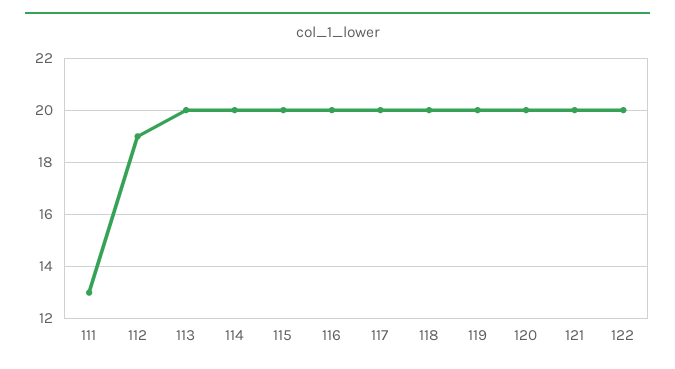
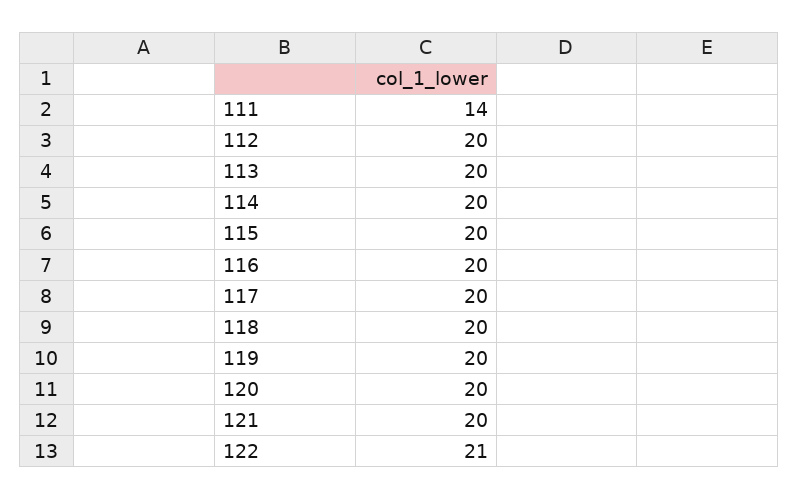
111: 13 -> 14
112: 19 -> 20
122: 20 -> 21

